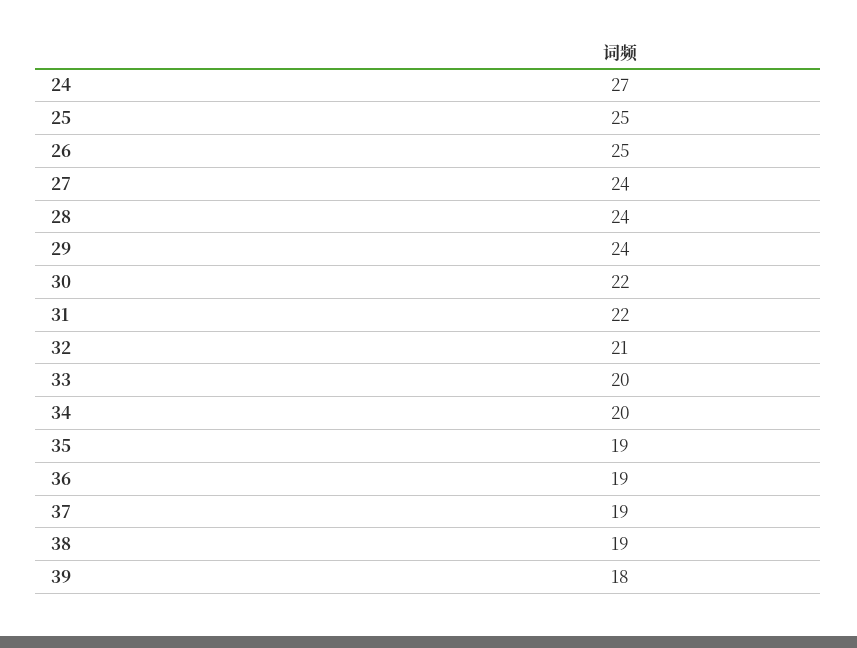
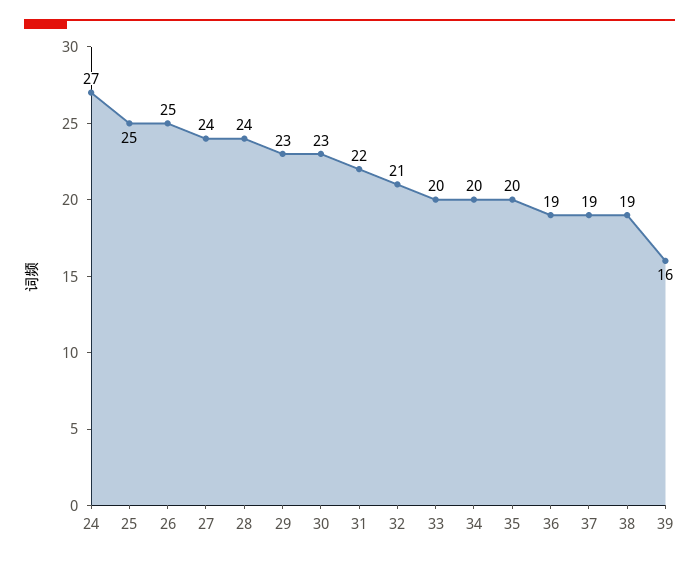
29: 24 -> 23
30: 22 -> 23
35: 19 -> 20
39: 18 -> 16

